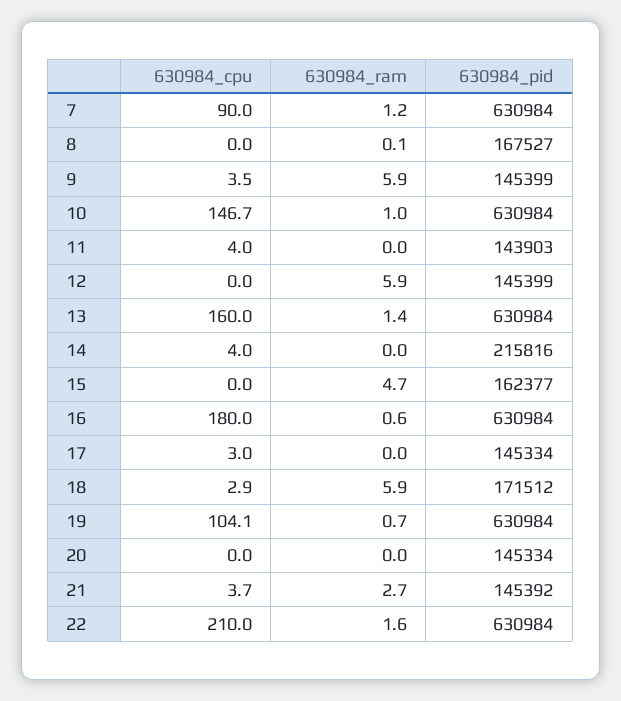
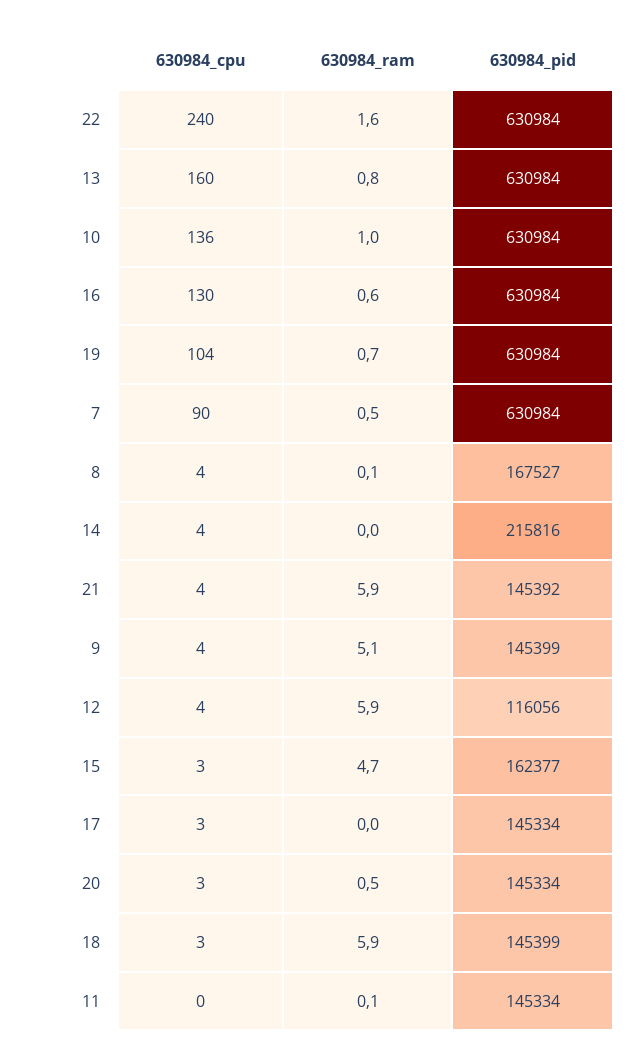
630984_ram, 7: 1.2 -> 0.5
630984_cpu, 8: 0 -> 4
630984_ram, 9: 5.9 -> 5.1
630984_cpu, 10: 146.7 -> 136
630984_cpu, 11: 4 -> 0
630984_ram, 11: 0 -> 0.1
630984_pid, 11: 143903 -> 145334
630984_cpu, 12: 0 -> 4
630984_pid, 12: 145399 -> 116056
630984_ram, 13: 1.4 -> 0.8
630984_cpu, 15: 0 -> 3
630984_cpu, 16: 180 -> 130
630984_pid, 18: 171512 -> 145399
630984_cpu, 20: 0 -> 3
630984_ram, 20: 0 -> 0.5
630984_ram, 21: 2.7 -> 5.9
630984_cpu, 22: 210 -> 240

